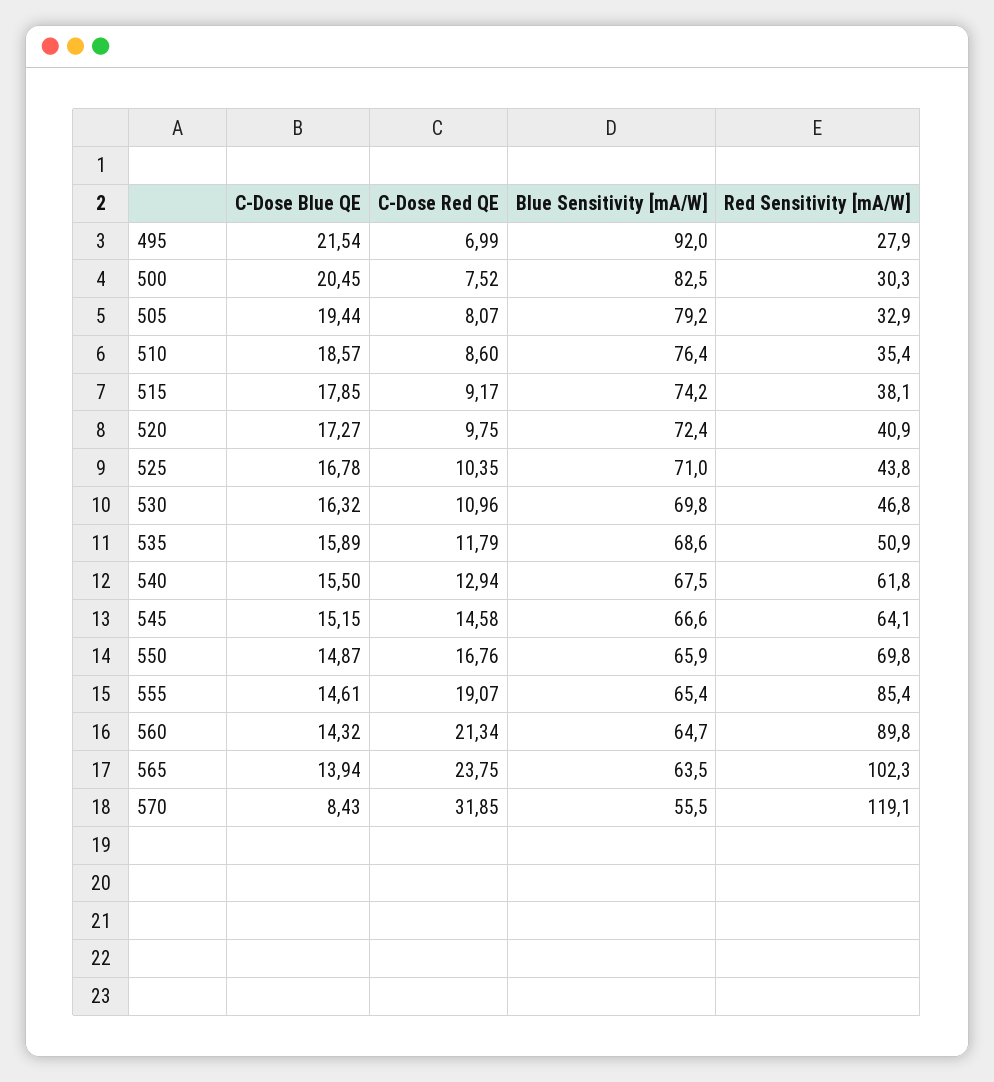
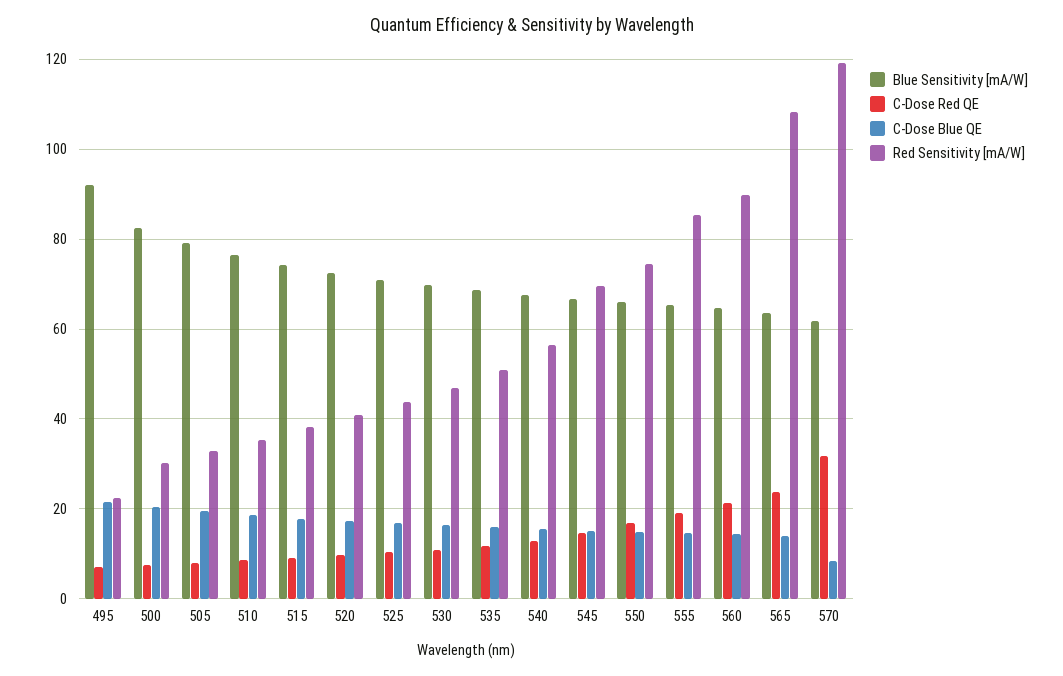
Red Sensitivity [mA/W], 495: 27.9 -> 22
Red Sensitivity [mA/W], 540: 61.8 -> 56
Red Sensitivity [mA/W], 545: 64.1 -> 70
Red Sensitivity [mA/W], 550: 69.8 -> 74
Red Sensitivity [mA/W], 565: 102.3 -> 108
Blue Sensitivity [mA/W], 570: 55.5 -> 62

